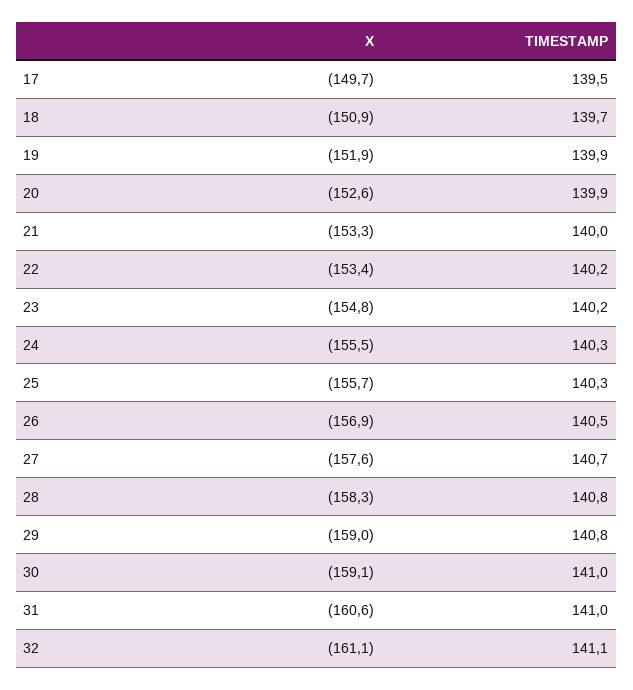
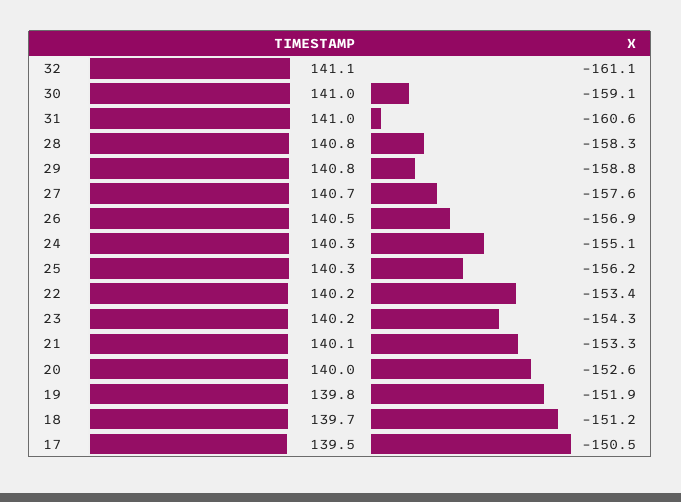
X, 17: -149.7 -> -150.5
X, 18: -150.9 -> -151.2
TIMESTAMP, 19: 139.9 -> 139.8
TIMESTAMP, 20: 139.9 -> 140
TIMESTAMP, 21: 140 -> 140.1
X, 23: -154.8 -> -154.3
X, 24: -155.5 -> -155.1
X, 25: -155.7 -> -156.2
X, 29: -159 -> -158.8

